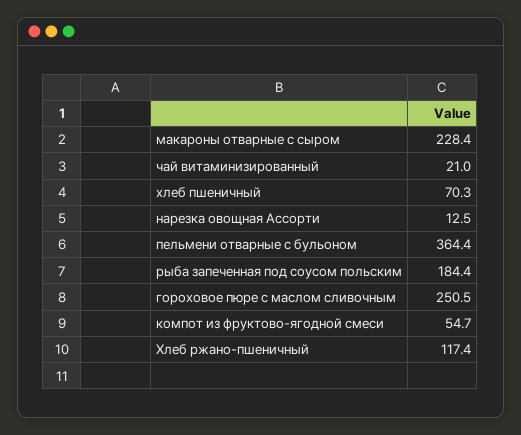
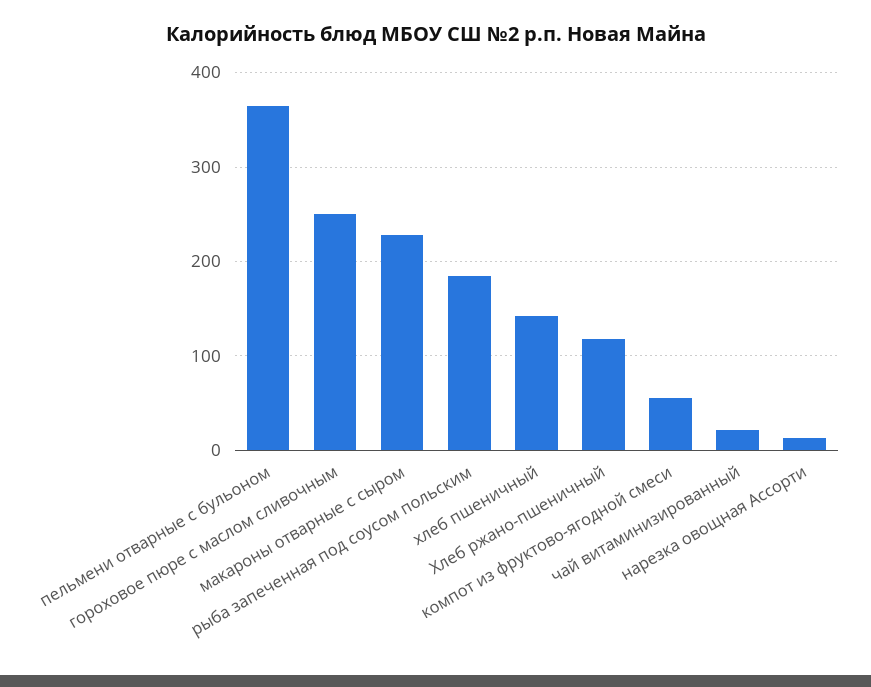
хлеб пшеничный: 70.3 -> 140

